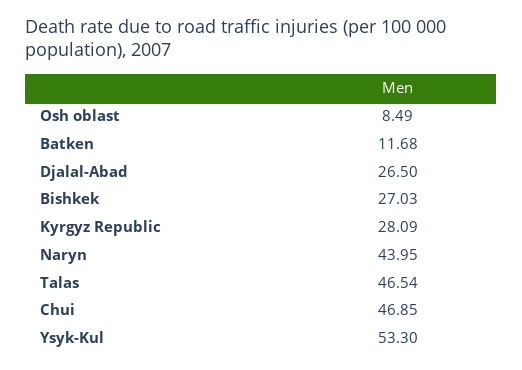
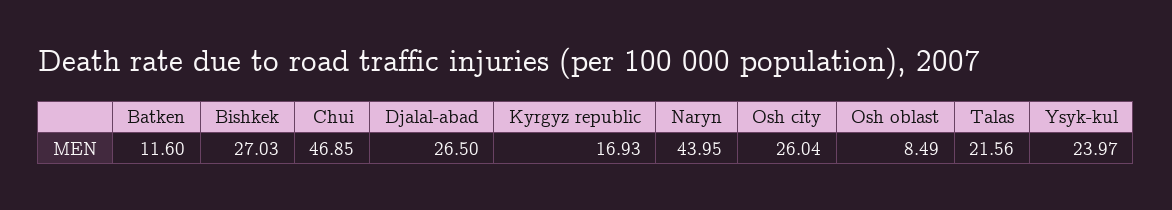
Batken: 11.68 -> 11.6
Kyrgyz Republic: 28.09 -> 16.93
Talas: 46.54 -> 21.56
Ysyk-Kul: 53.3 -> 23.97
Osh city: none -> 26.04

